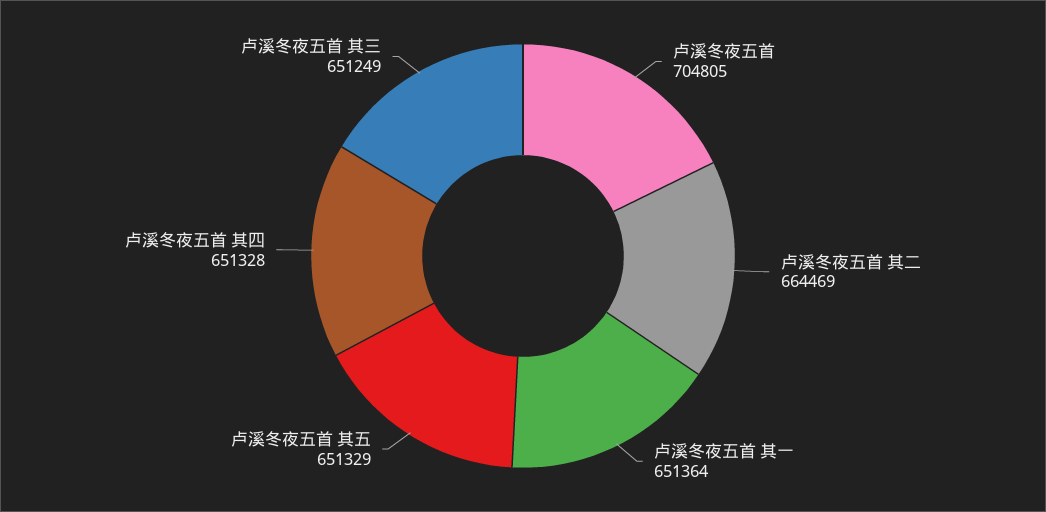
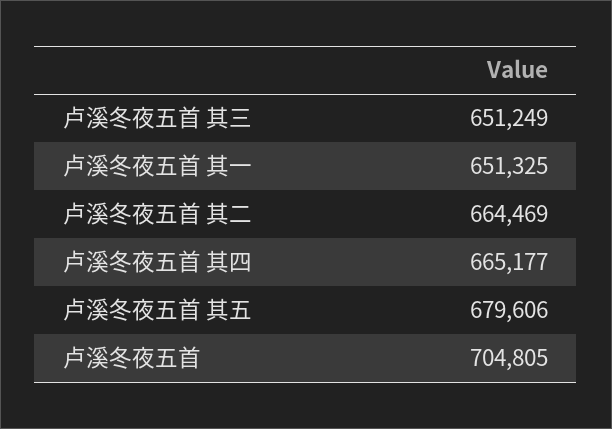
卢溪冬夜五首 其一: 651364 -> 651325
卢溪冬夜五首 其五: 651329 -> 679606
卢溪冬夜五首 其四: 651328 -> 665177

